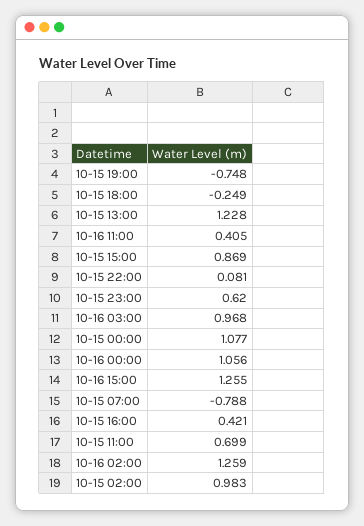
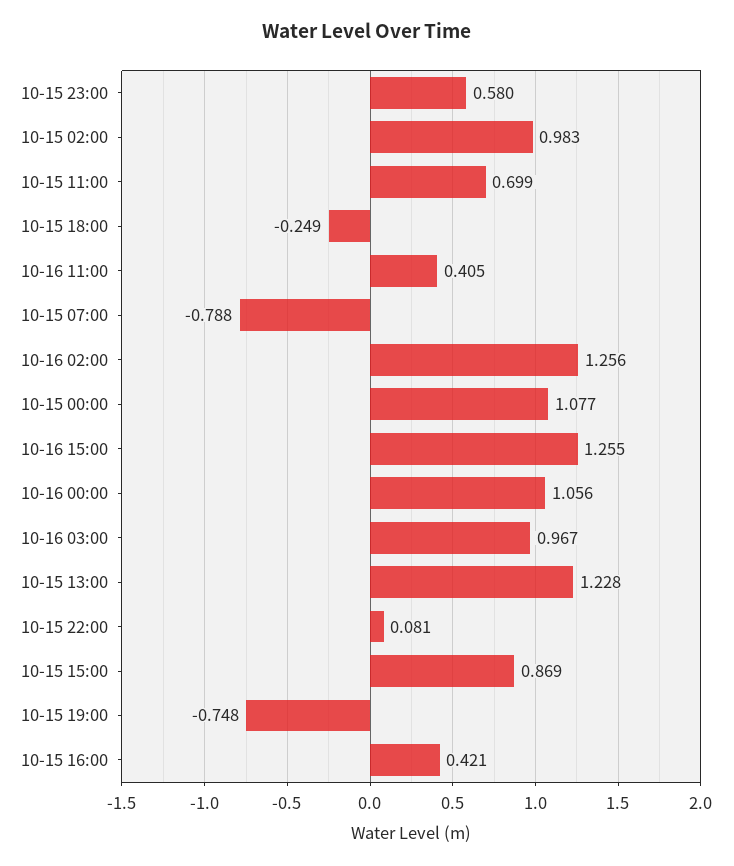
10-15 23:00: 0.62 -> 0.58
10-16 03:00: 0.968 -> 0.967
10-16 02:00: 1.259 -> 1.256

